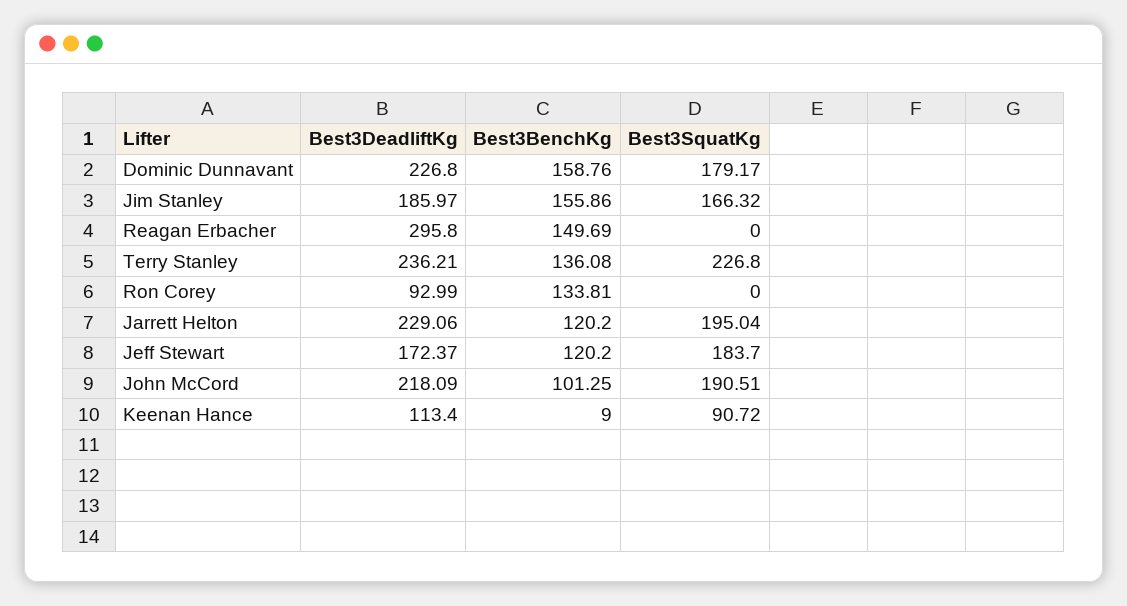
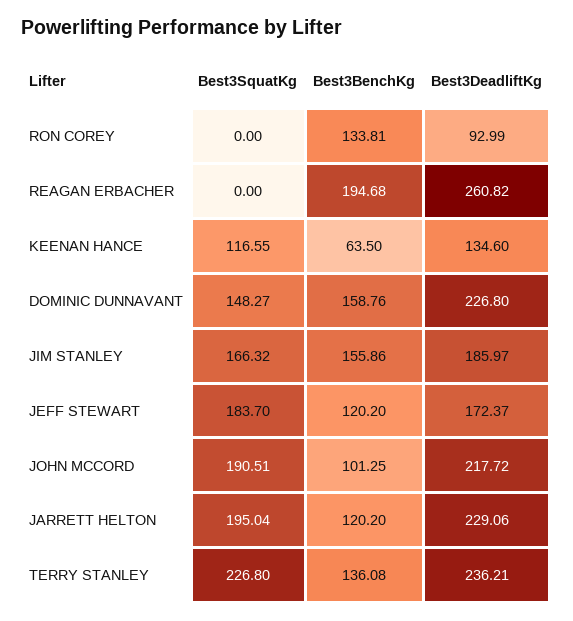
Best3SquatKg, Dominic Dunnavant: 179.17 -> 148.27
Best3DeadliftKg, Reagan Erbacher: 295.8 -> 260.82
Best3BenchKg, Reagan Erbacher: 149.69 -> 194.68
Best3DeadliftKg, John McCord: 218.09 -> 217.72
Best3DeadliftKg, Keenan Hance: 113.4 -> 134.6
Best3BenchKg, Keenan Hance: 9 -> 63.5
Best3SquatKg, Keenan Hance: 90.72 -> 116.55

